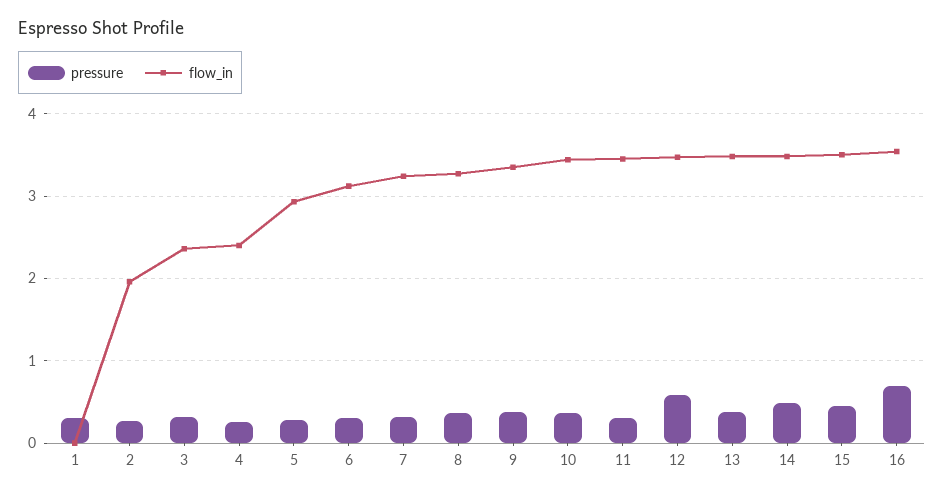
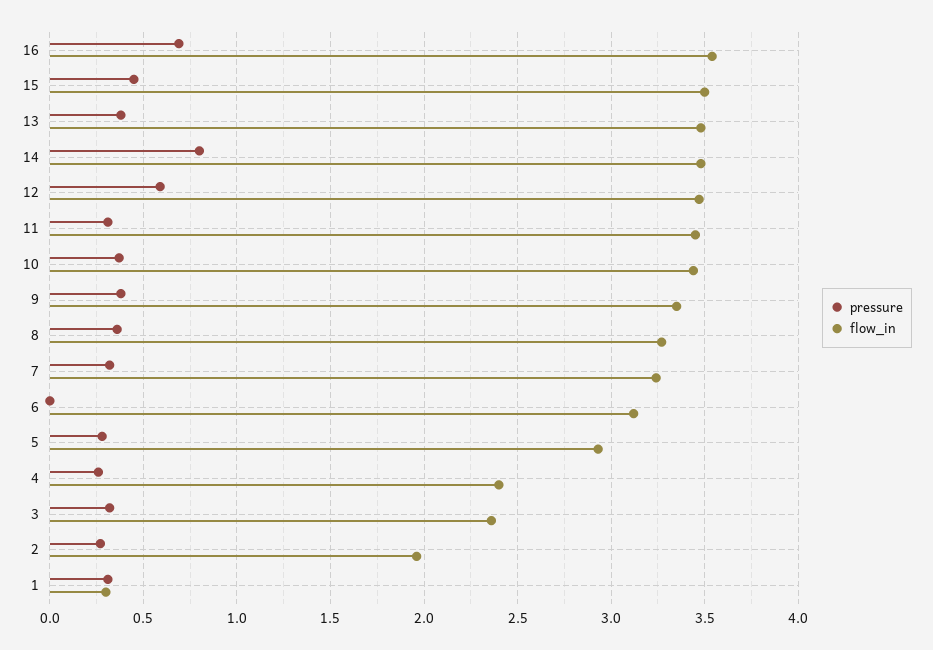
flow_in, 1: 0 -> 0.3
pressure, 6: 0.3 -> 0
pressure, 14: 0.5 -> 0.8

